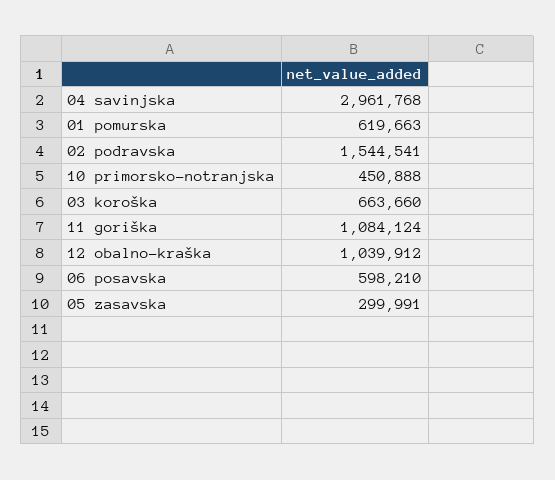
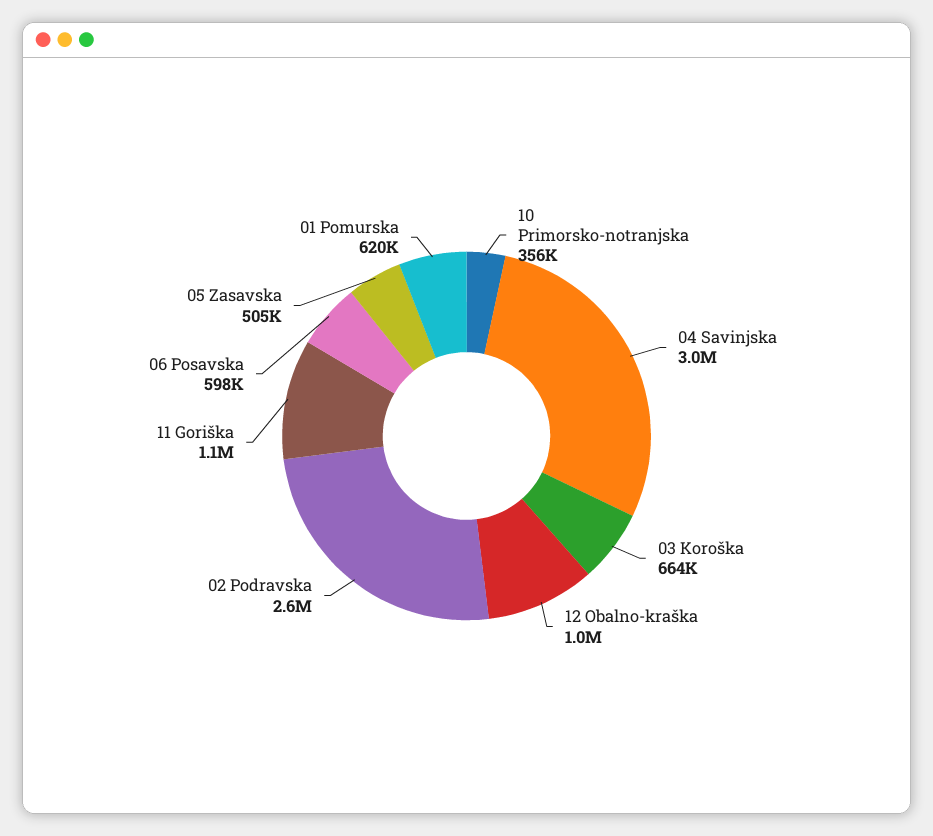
02 podravska: 1544541 -> 2600000
10 primorsko-notranjska: 450888 -> 356000
05 zasavska: 299991 -> 505000

